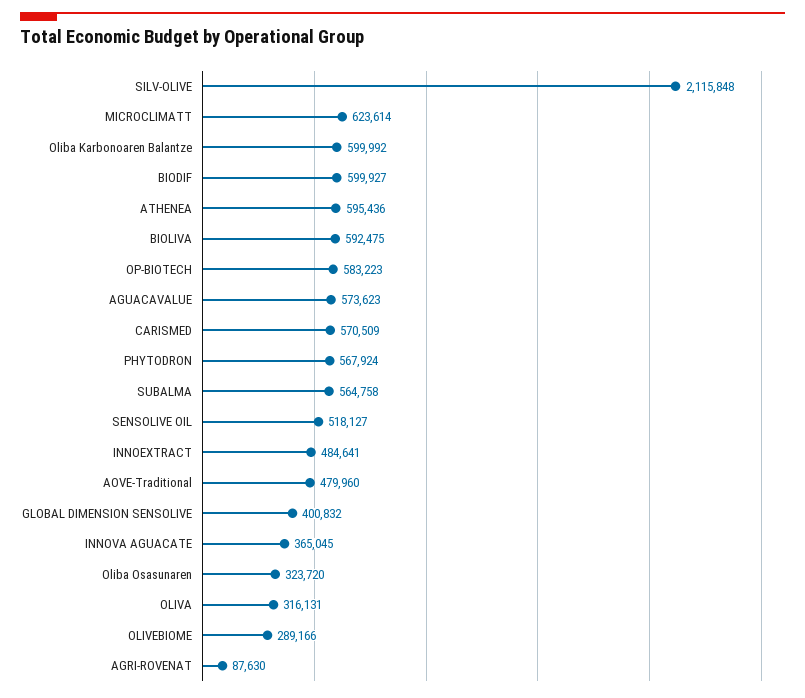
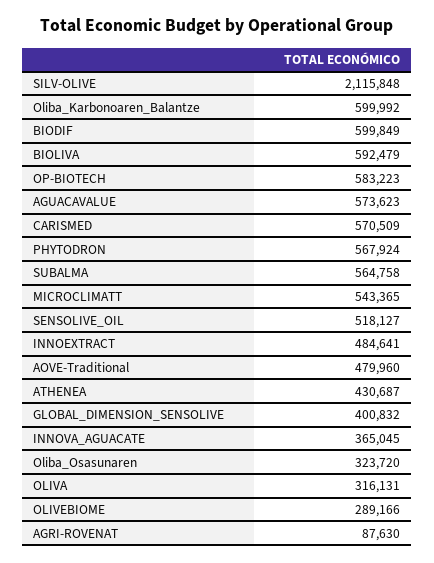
MICROCLIMATT: 623614 -> 543365
BIODIF: 599927 -> 599849
ATHENEA: 595436 -> 430687
BIOLIVA: 592475 -> 592479

